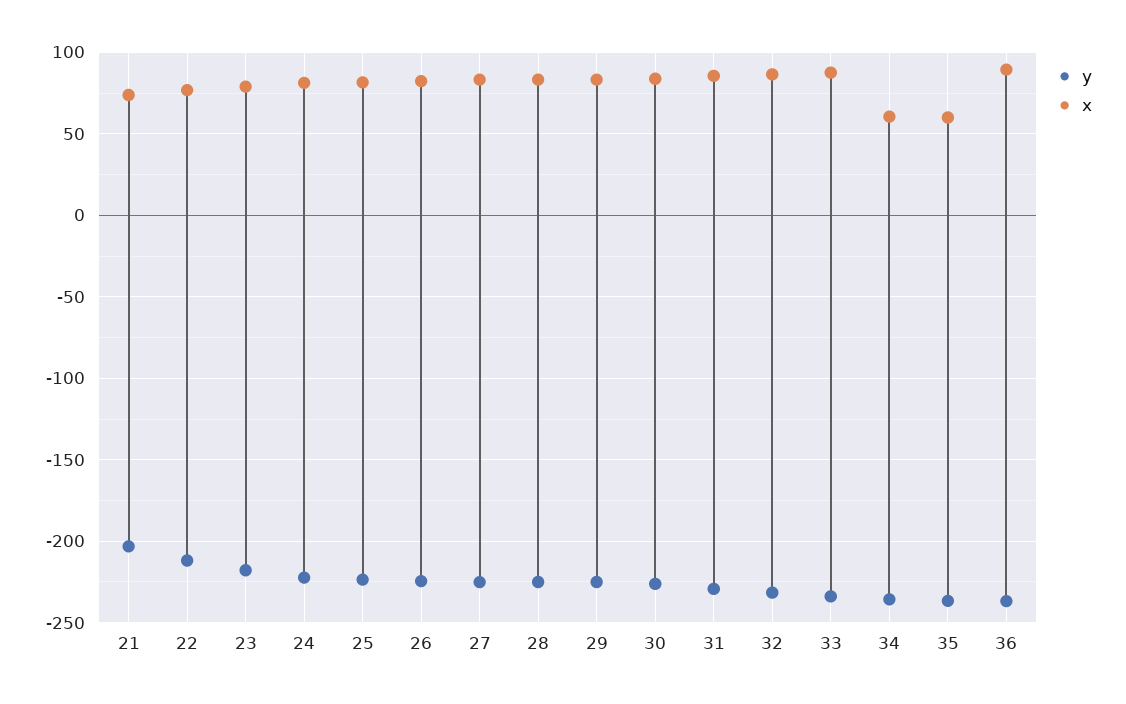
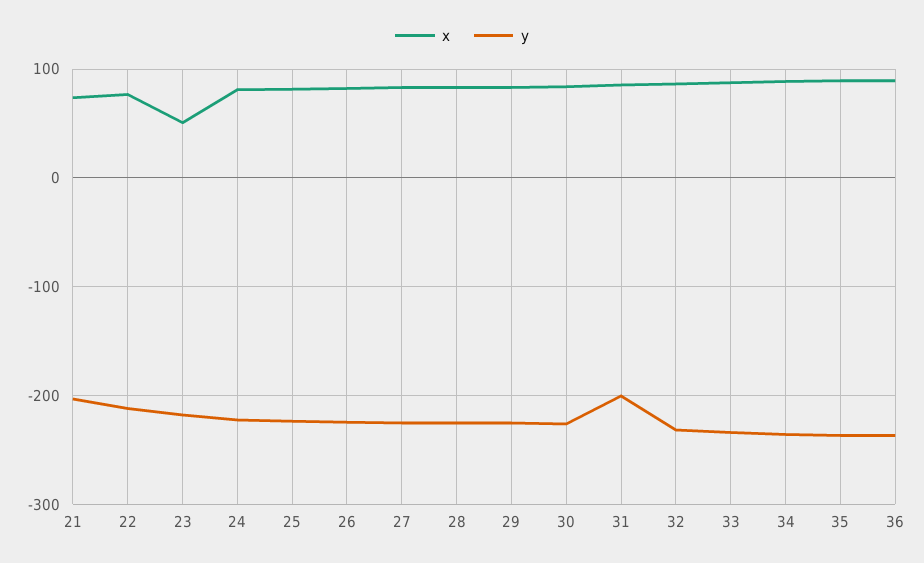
x, 23: 80 -> 50
y, 31: -230 -> -200
x, 34: 60 -> 90
x, 35: 60 -> 90

